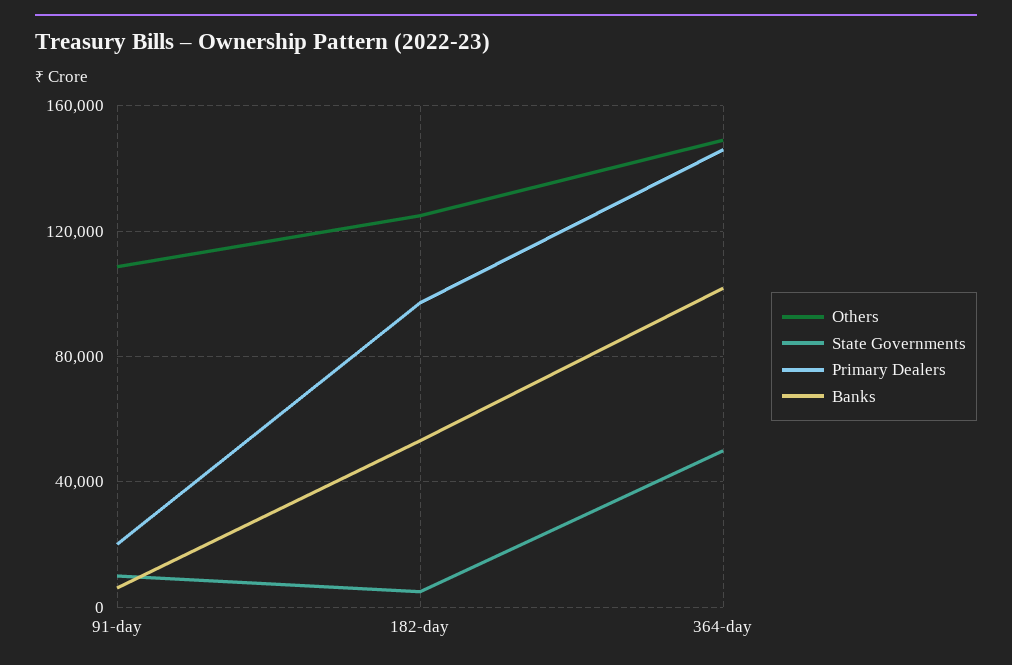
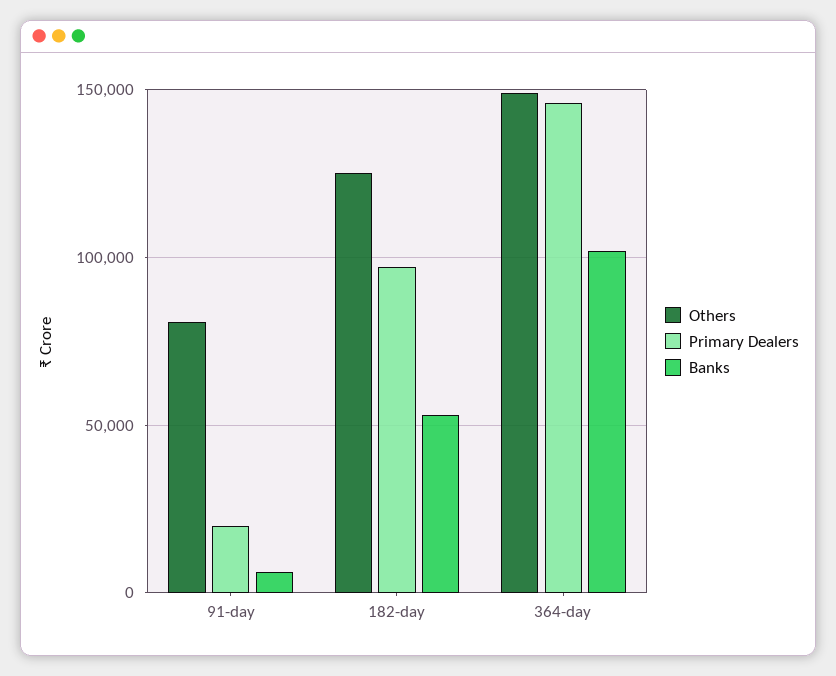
Others, 91-day: 110000 -> 80000
State Governments, 91-day: 10000 -> none
State Governments, 182-day: 5000 -> none
State Governments, 364-day: 50000 -> none

